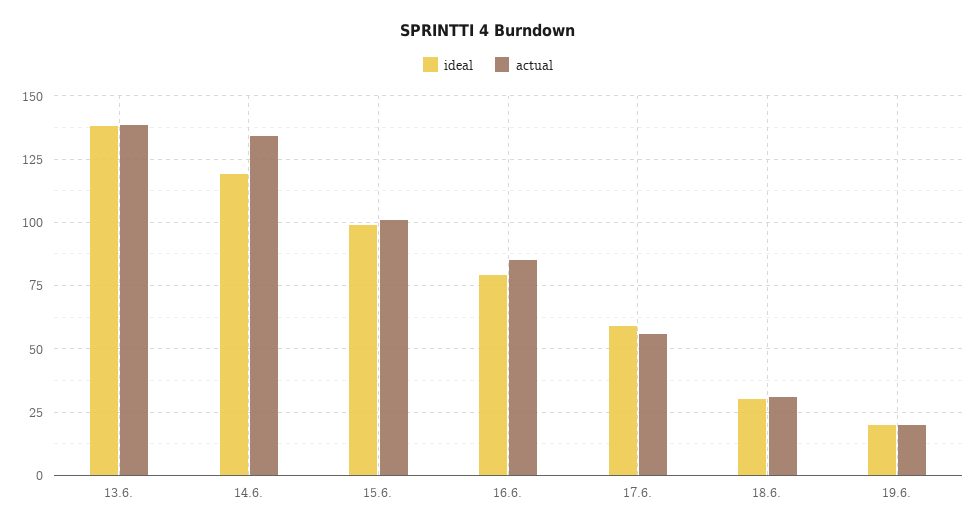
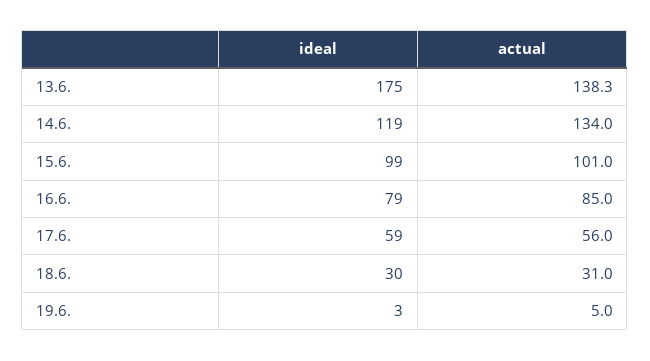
ideal, 13.6.: 137.5 -> 175
ideal, 19.6.: 20 -> 3
actual, 19.6.: 20 -> 5

